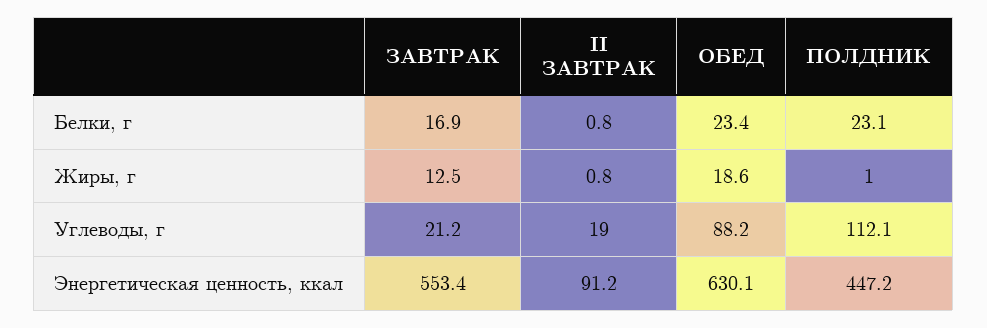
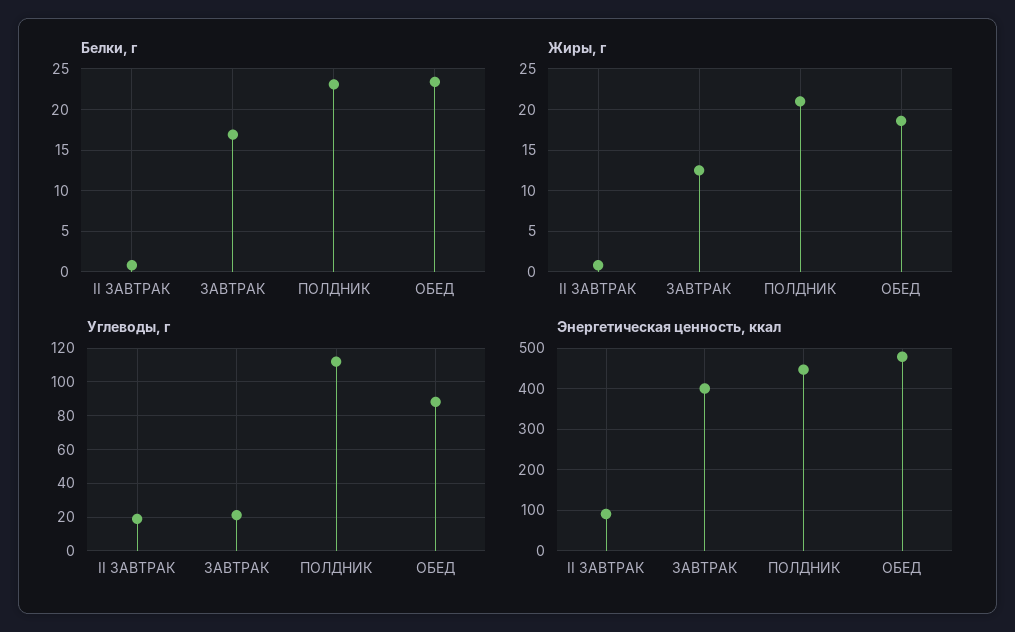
Жиры, г, ПОЛДНИК: 1 -> 21
Энергетическая ценность, ккал, ЗАВТРАК: 553.4 -> 400
Энергетическая ценность, ккал, ОБЕД: 630.1 -> 480

